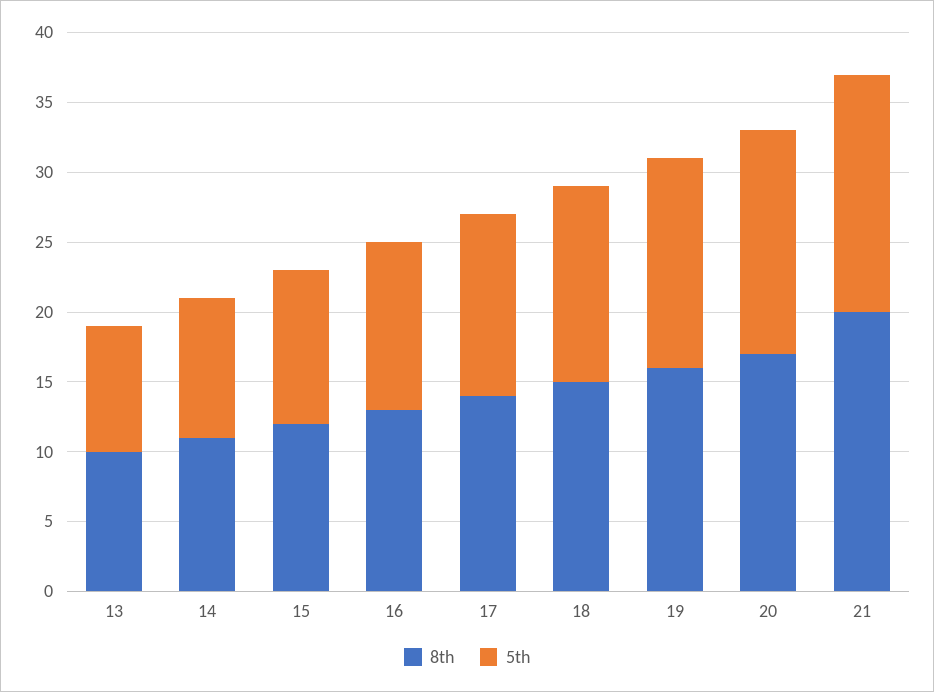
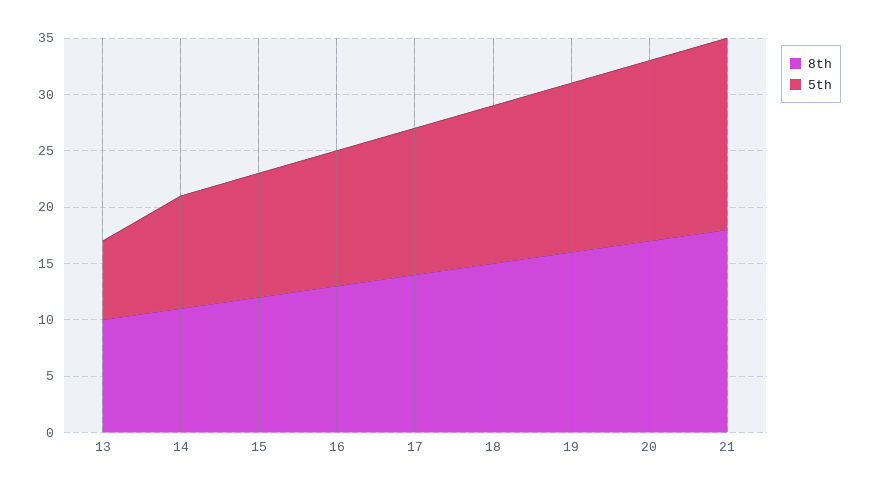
5th, 13: 9 -> 7
8th, 21: 20 -> 18

